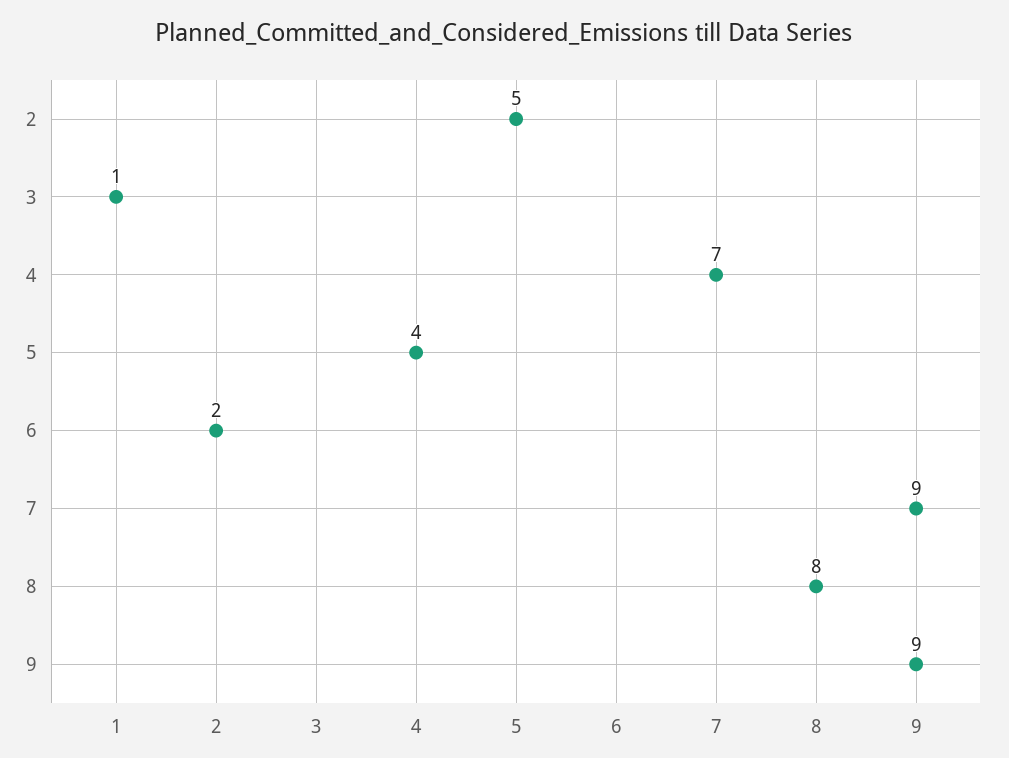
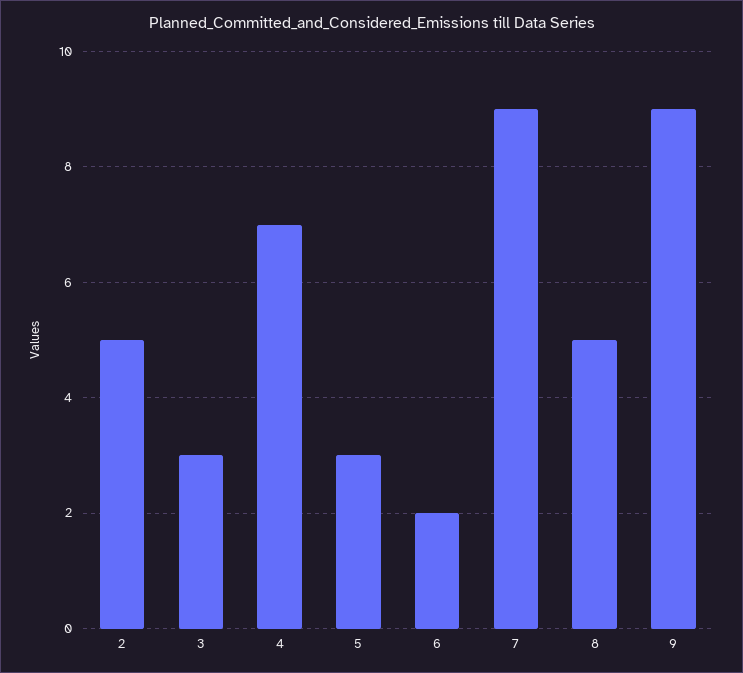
3: 1 -> 3
5: 4 -> 3
8: 8 -> 5

